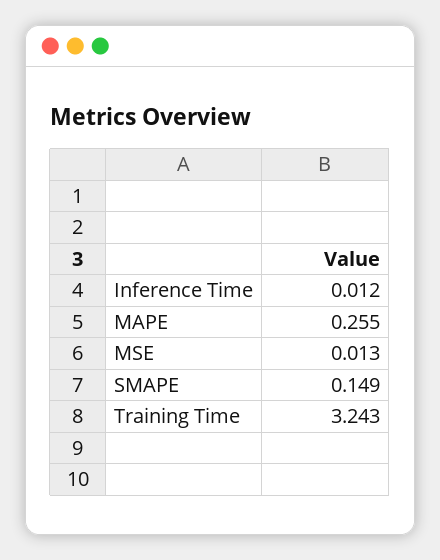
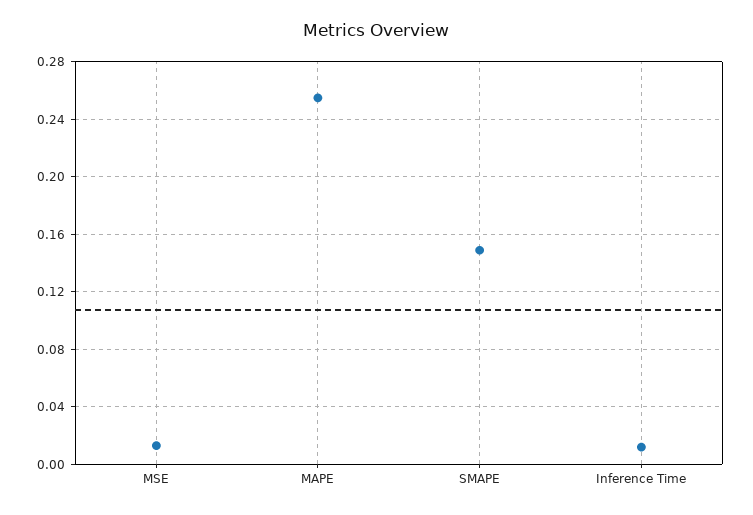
Training Time: 3.243 -> none

